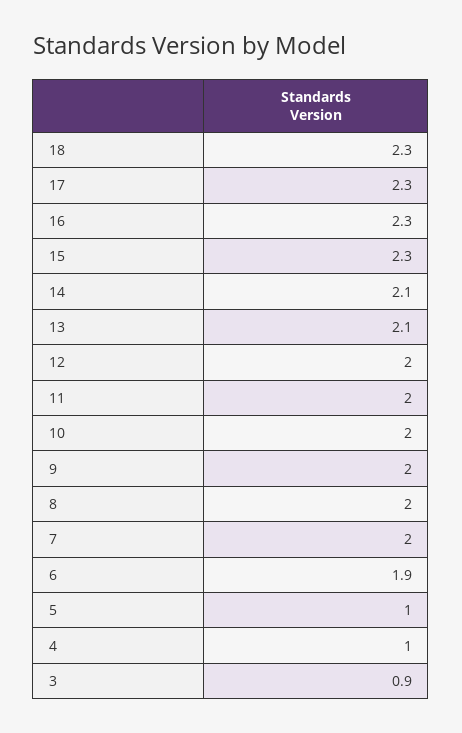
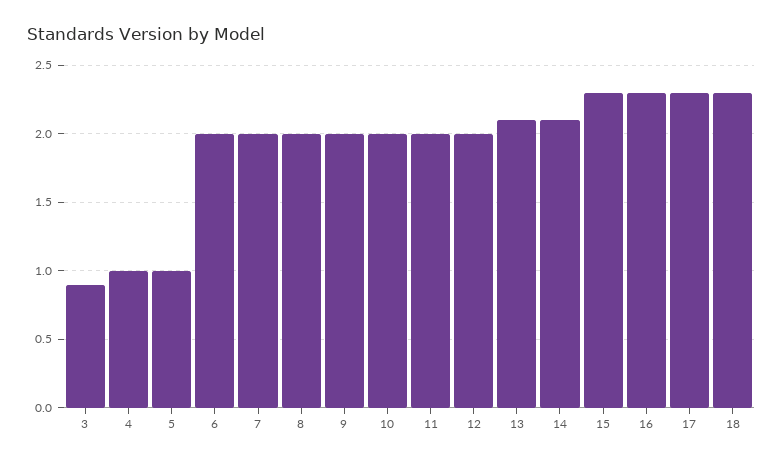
6: 1.9 -> 2

